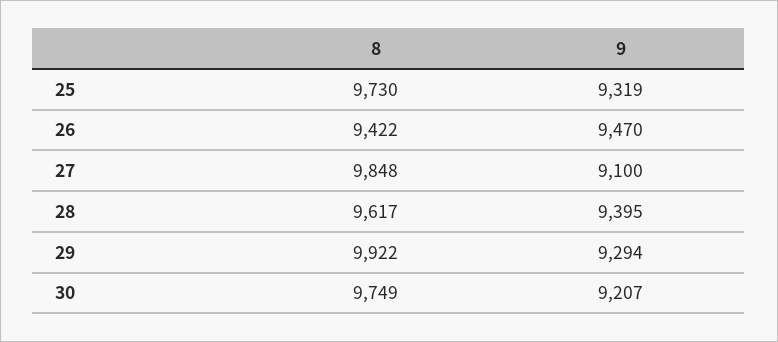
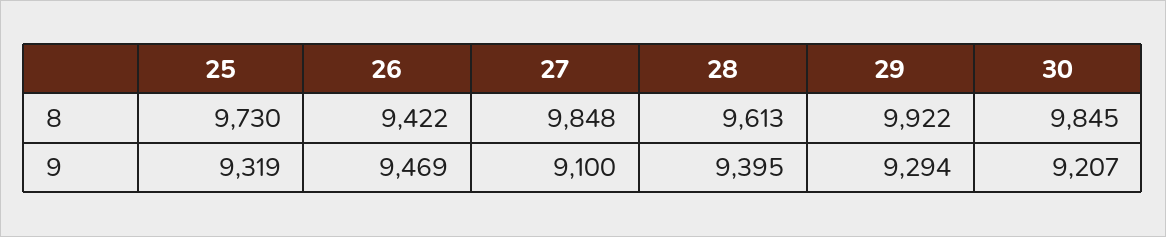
9, 26: 9470 -> 9469
8, 28: 9617 -> 9613
8, 30: 9749 -> 9845

